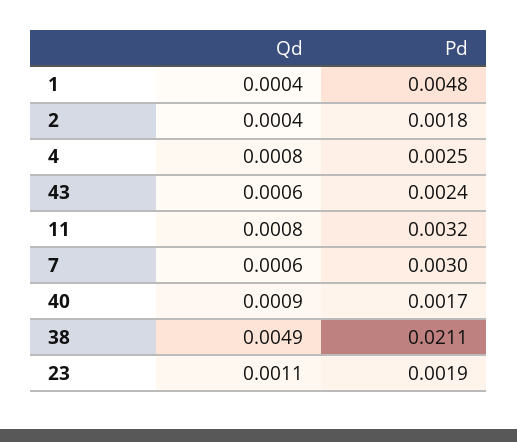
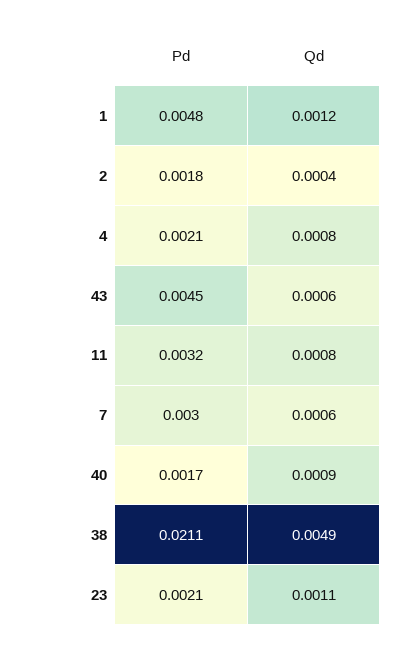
Qd, 1: 0.0004 -> 0.0012
Pd, 4: 0.0025 -> 0.0021
Pd, 43: 0.0024 -> 0.0045
Pd, 23: 0.0019 -> 0.0021

